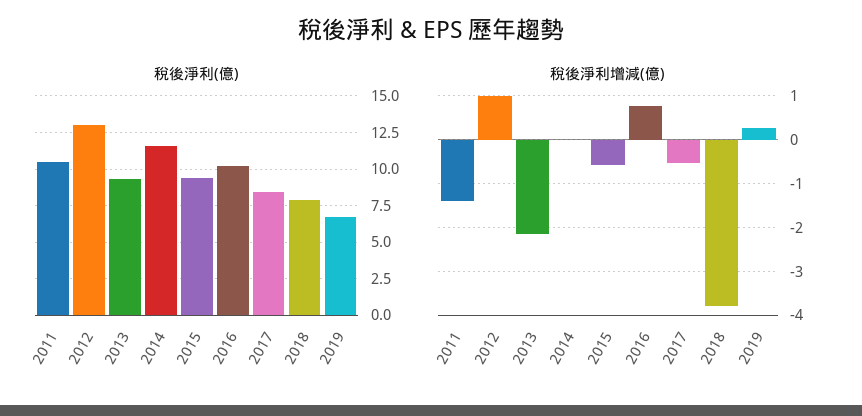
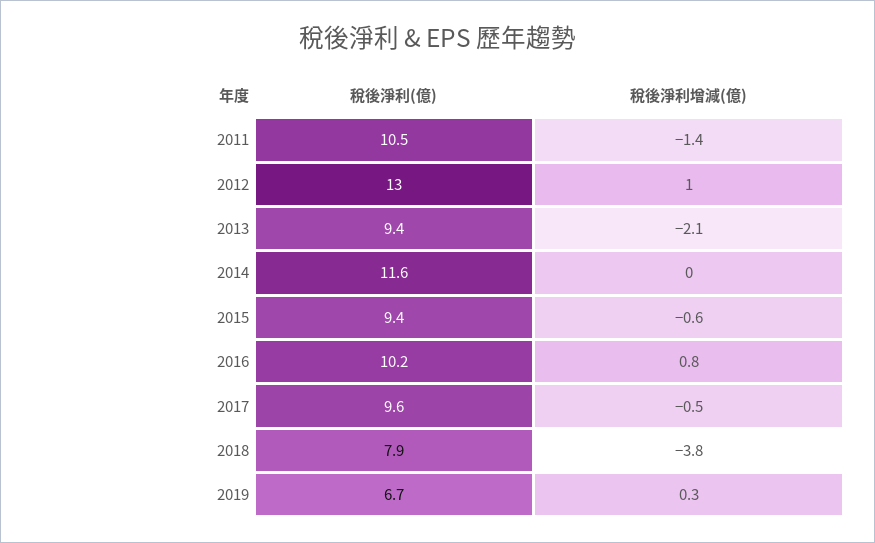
稅後淨利(億), 2017: 8.5 -> 9.6

